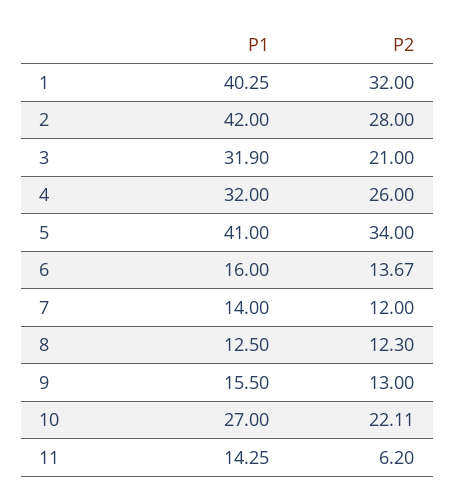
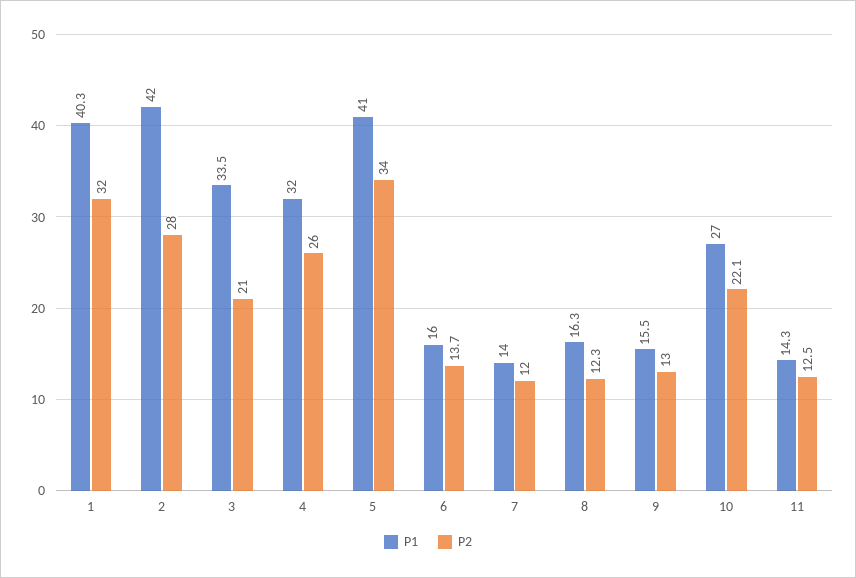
P1, 3: 31.9 -> 33.5
P1, 8: 12.5 -> 16.3
P2, 11: 6.2 -> 12.5

